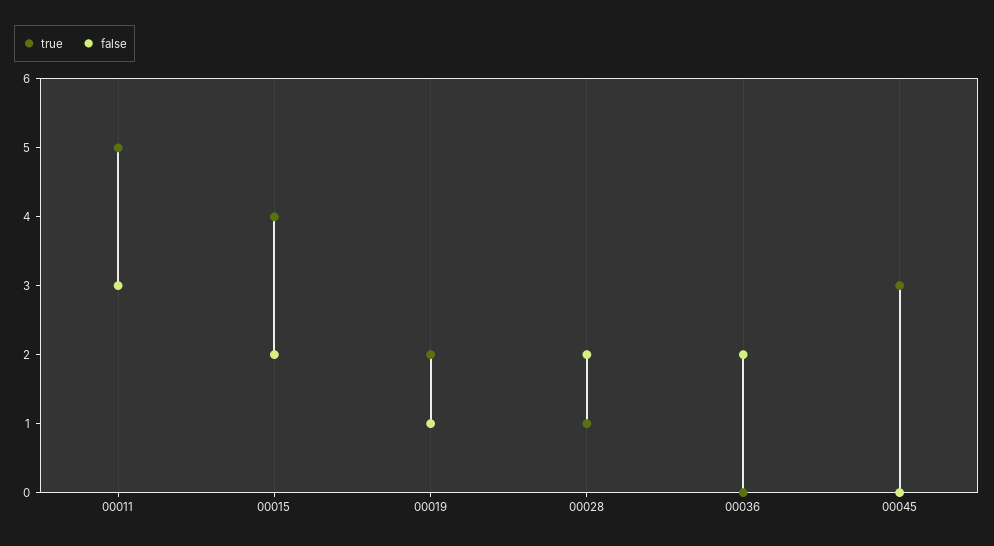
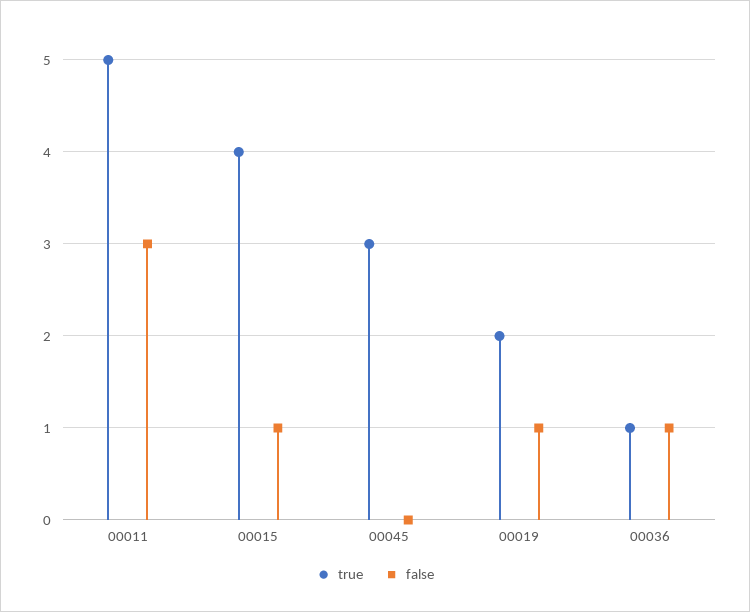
false, 00015: 2 -> 1
true, 00028: 1 -> none
false, 00028: 2 -> none
true, 00036: 0 -> 1
false, 00036: 2 -> 1

